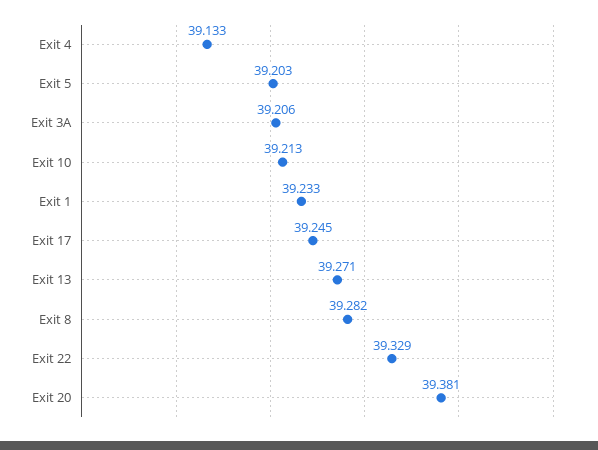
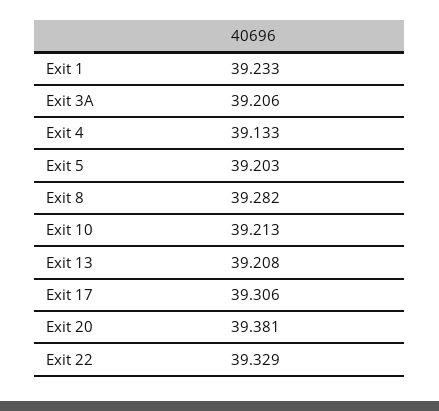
Exit 17: 39.245 -> 39.306
Exit 13: 39.271 -> 39.208

